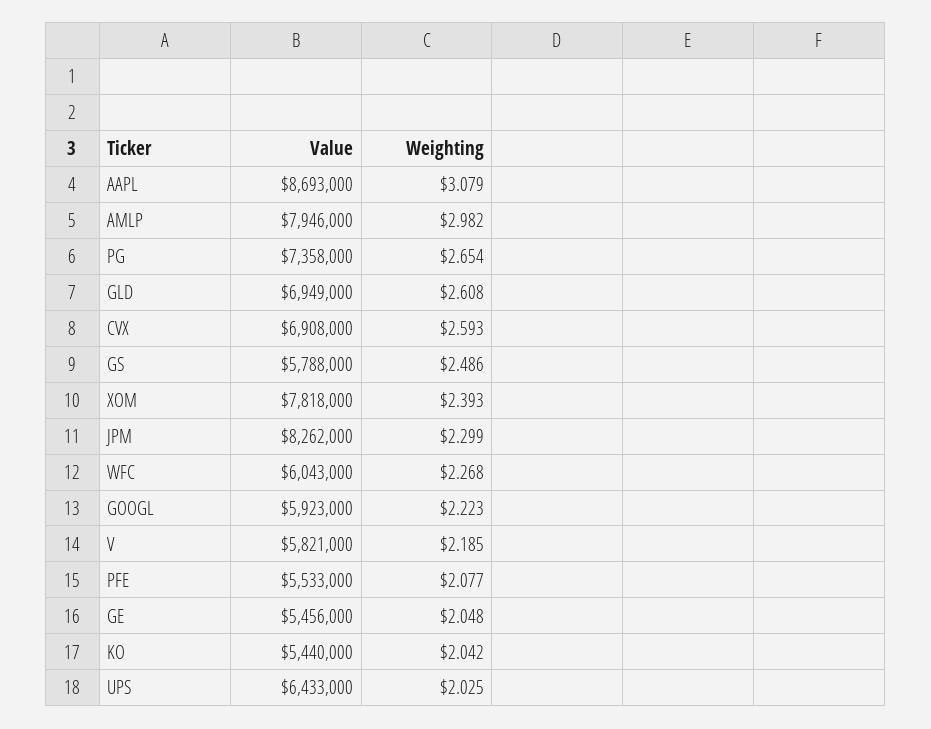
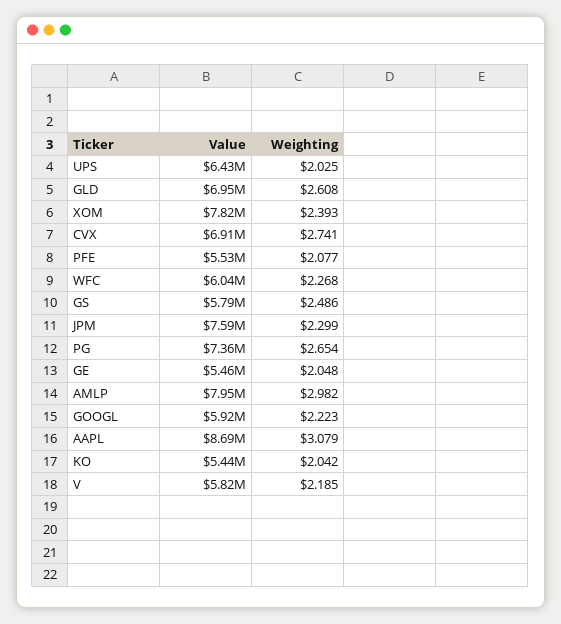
Weighting, CVX: 2.593 -> 2.741
Value, JPM: 8262000 -> 7590000

